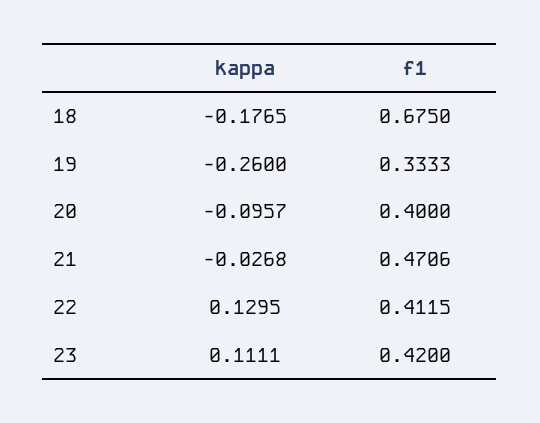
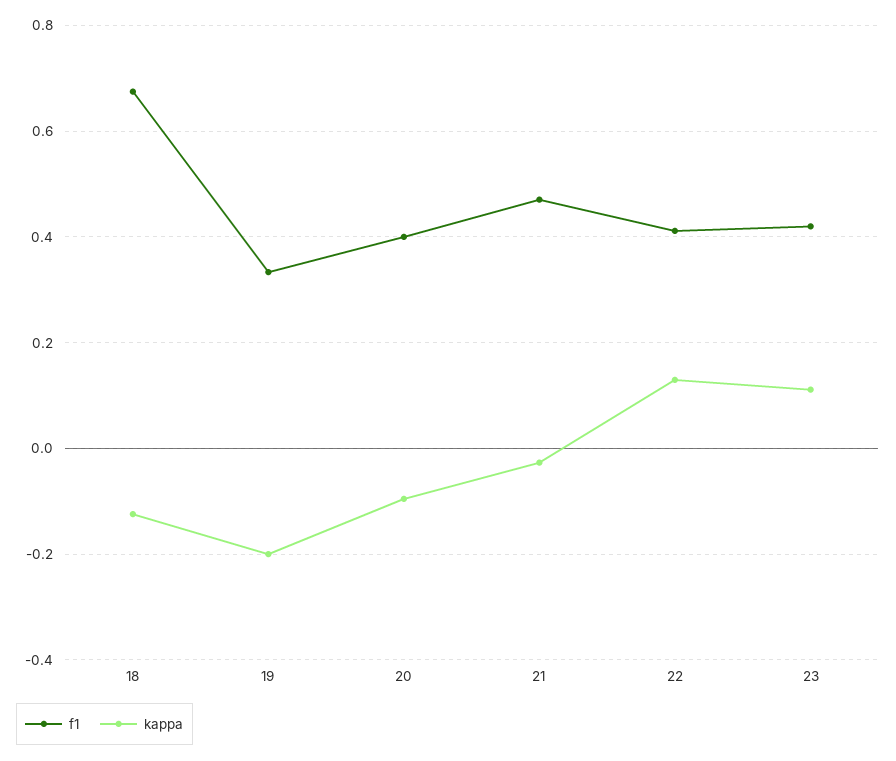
kappa, 18: -0.1765 -> -0.12
kappa, 19: -0.26 -> -0.2

